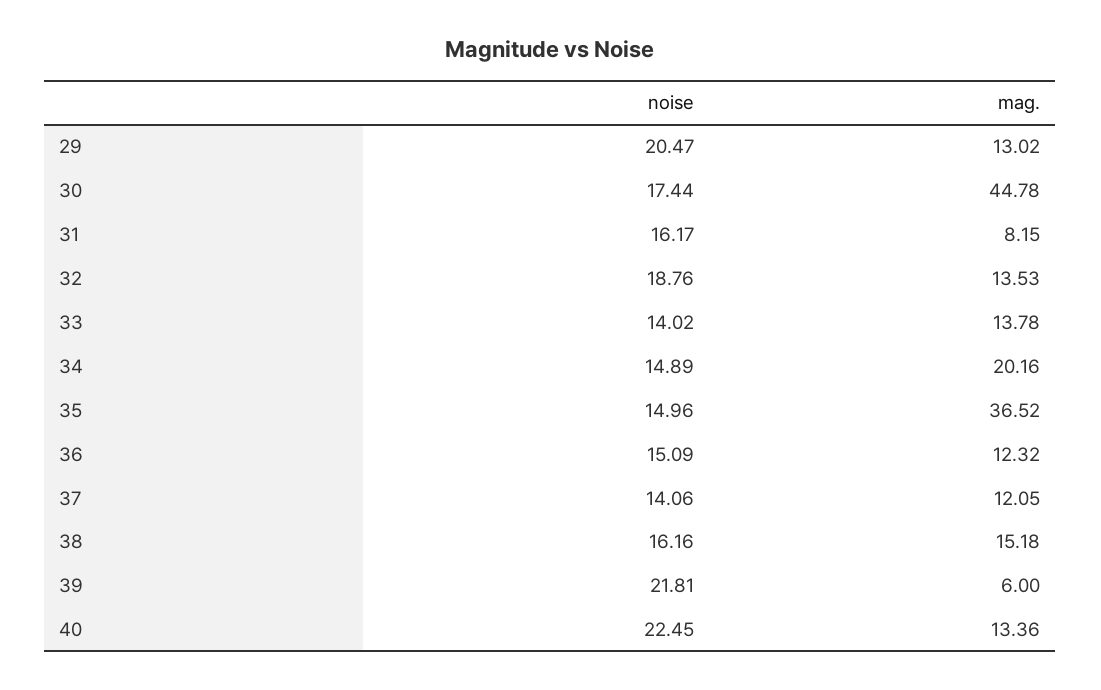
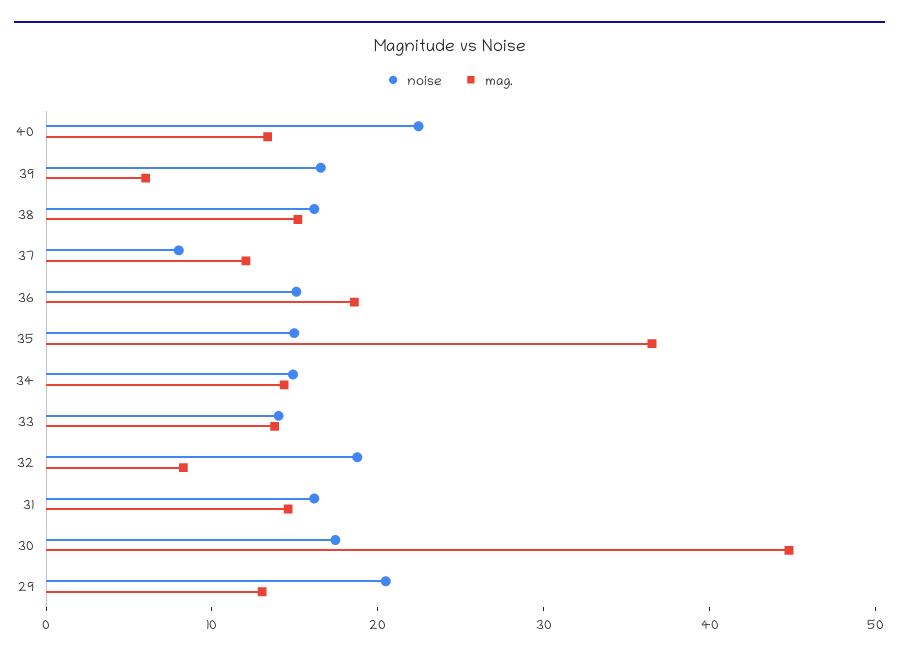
mag., 31: 8.15 -> 14
mag., 32: 13.53 -> 8
mag., 34: 20.16 -> 14
mag., 36: 12.32 -> 18
noise, 37: 14.06 -> 8
noise, 39: 21.81 -> 16

